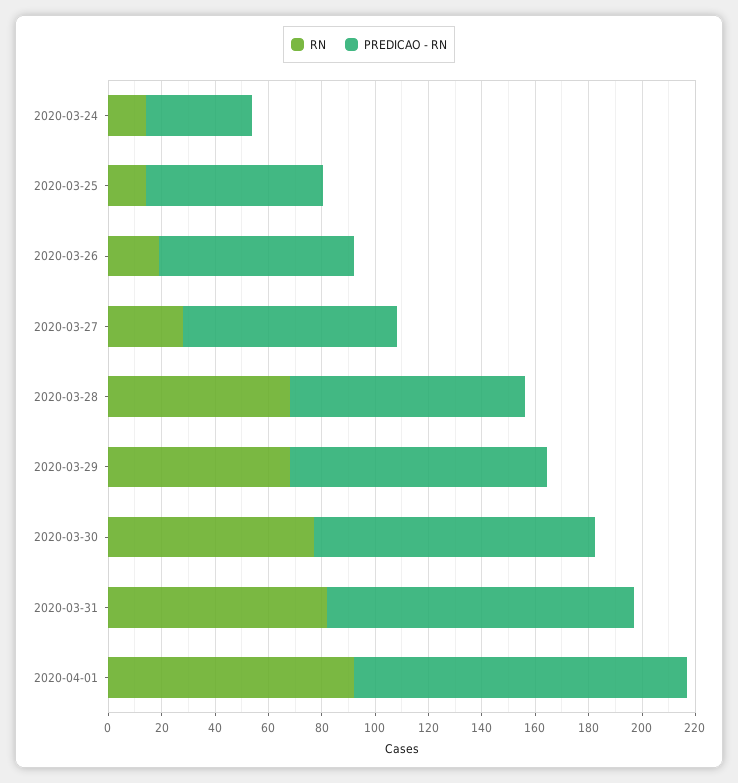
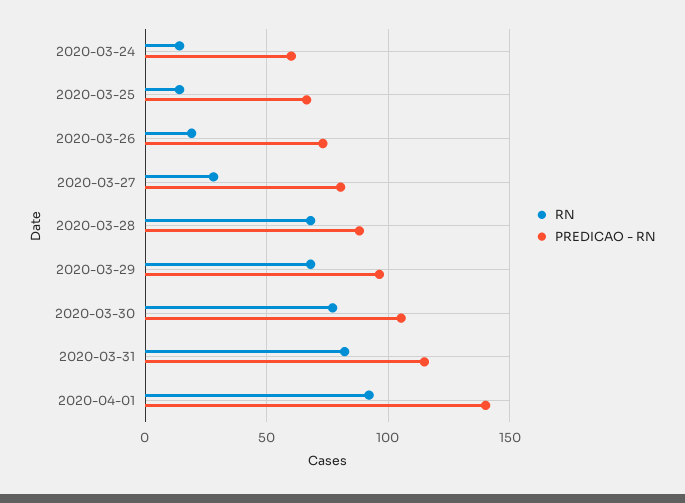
PREDICAO - RN, 2020-03-24: 40 -> 60
PREDICAO - RN, 2020-04-01: 125 -> 140

